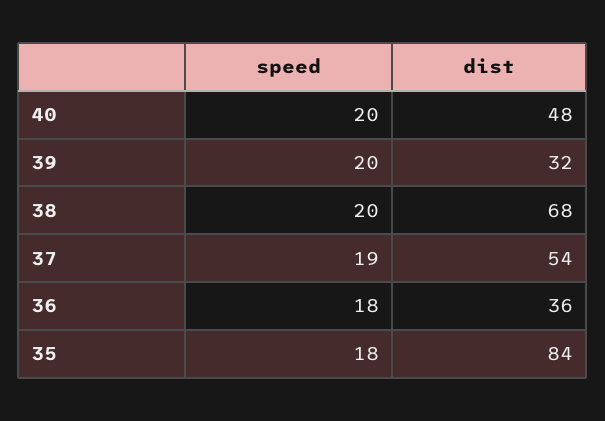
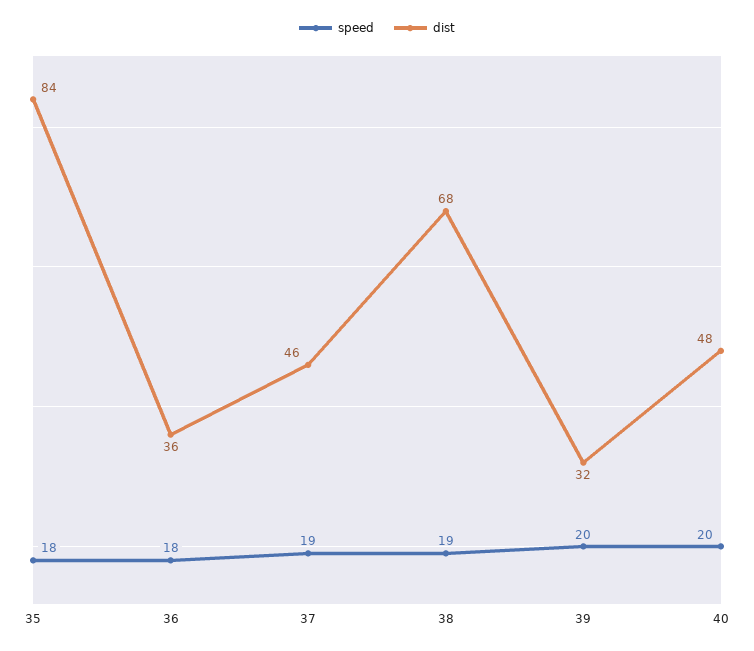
speed, 38: 20 -> 19
dist, 37: 54 -> 46

